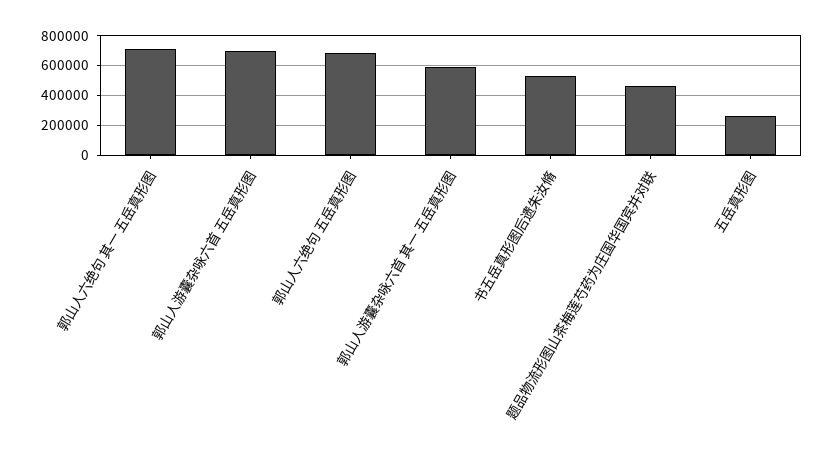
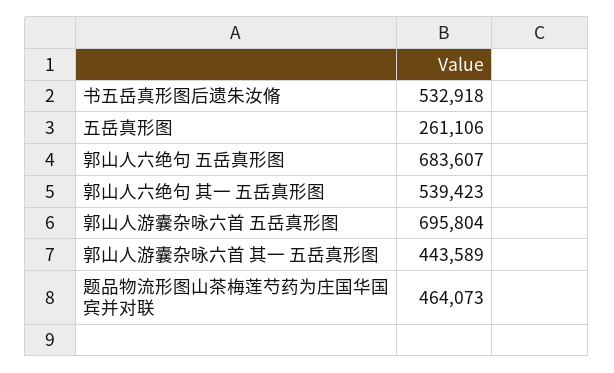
郭山人六绝句 其一 五岳真形图: 700000 -> 539423
郭山人游囊杂咏六首 其一 五岳真形图: 600000 -> 443589

